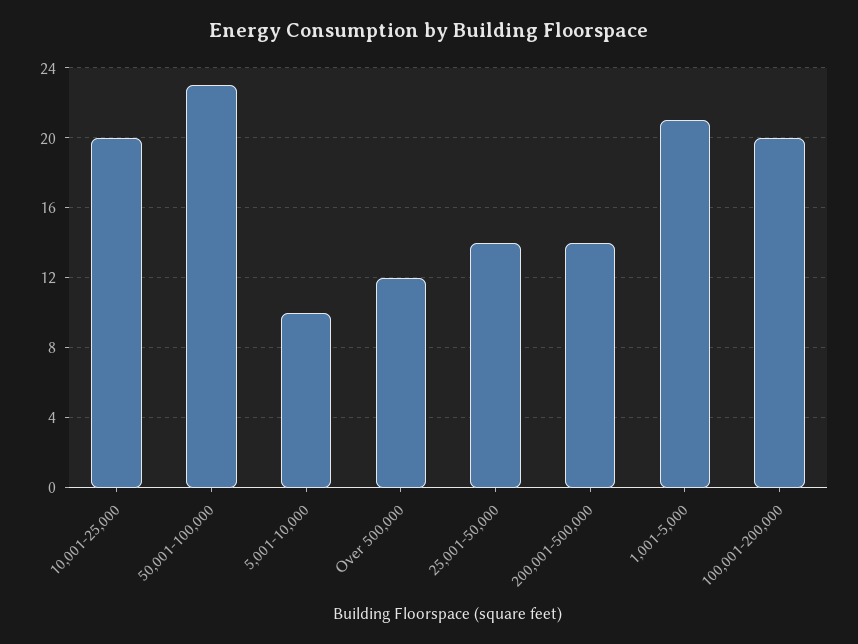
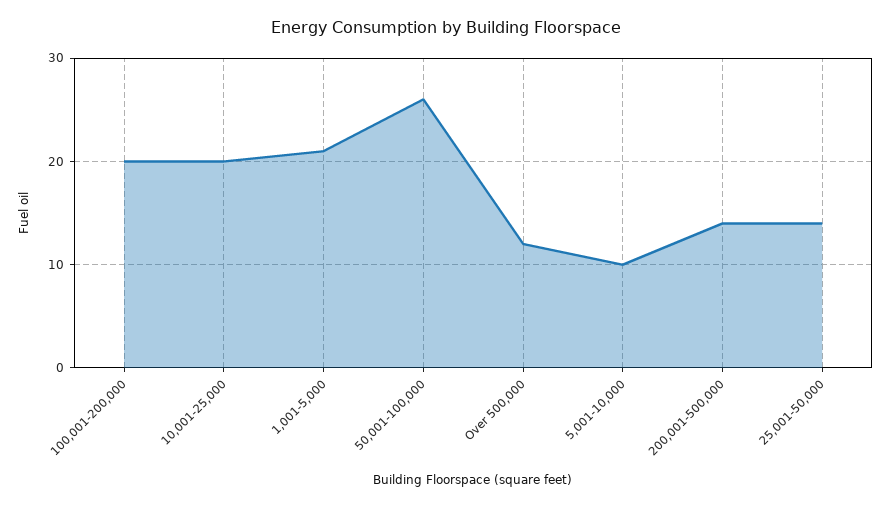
50,001-100,000: 23 -> 26

